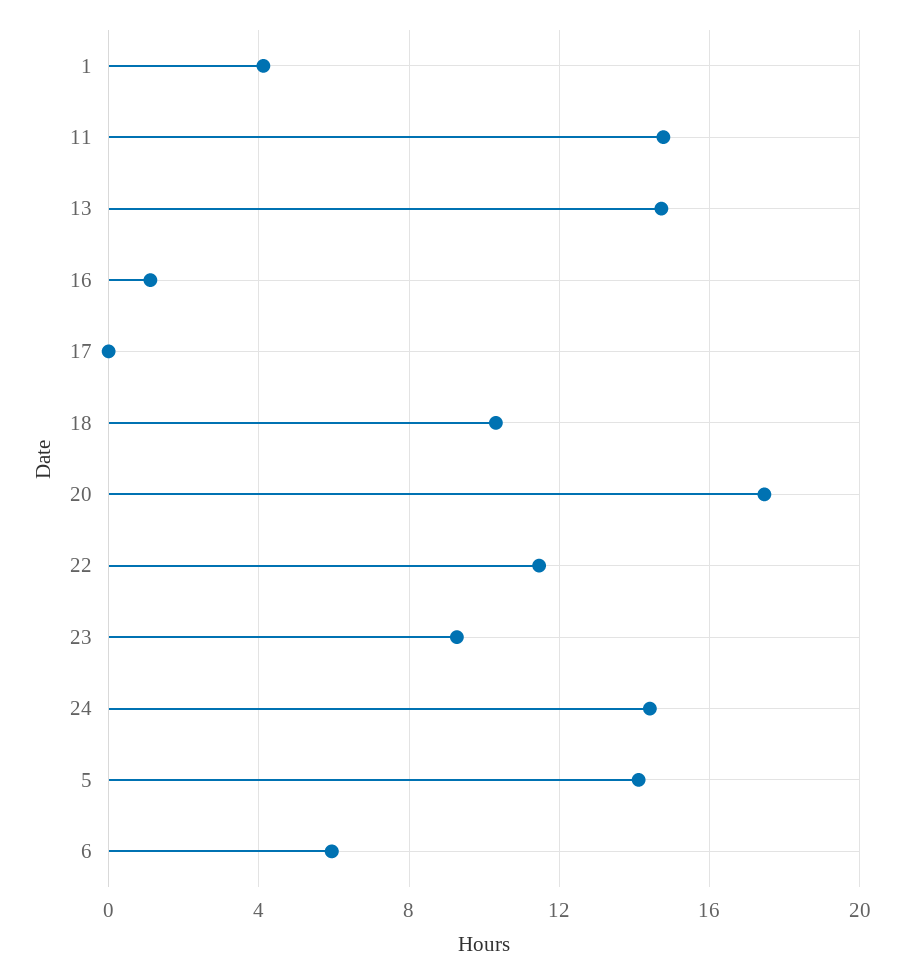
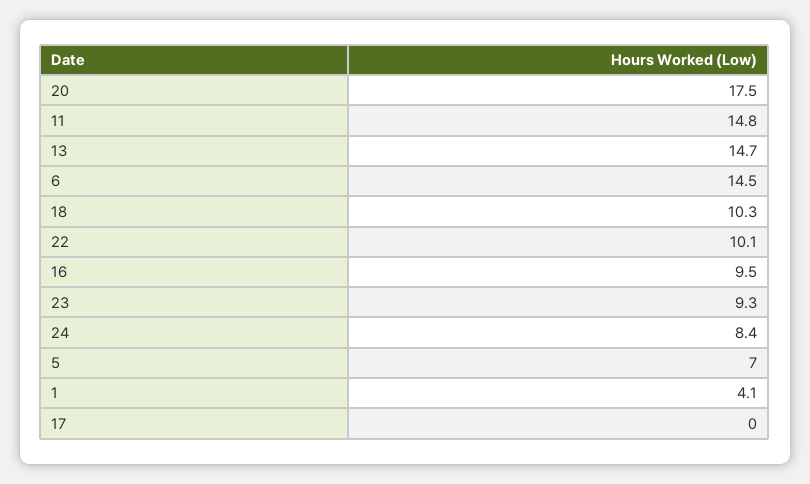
16: 1 -> 9.5
22: 11.5 -> 10.1
24: 14.5 -> 8.4
5: 14 -> 7
6: 6 -> 14.5

